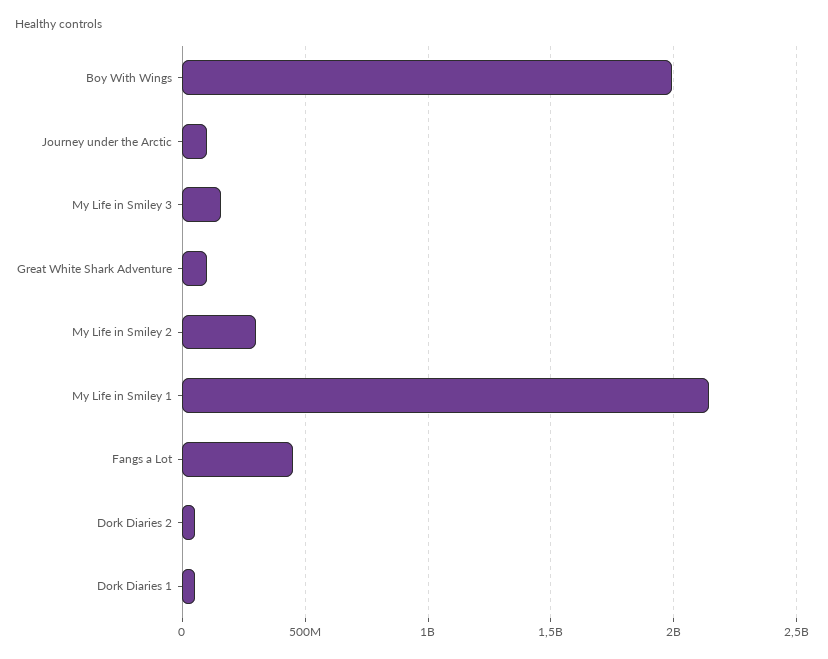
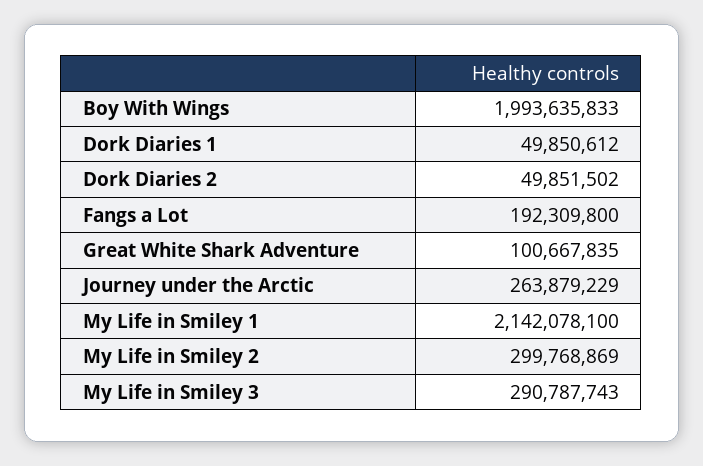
Journey under the Arctic: 100000000 -> 263879229
My Life in Smiley 3: 150000000 -> 290787743
Fangs a Lot: 450000000 -> 192309800

